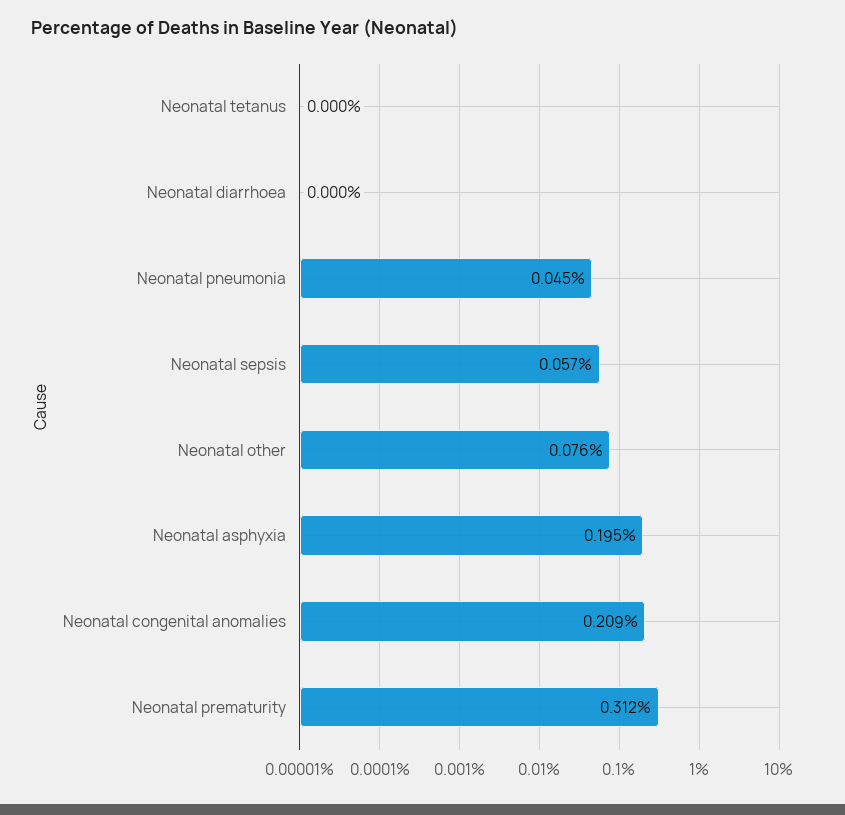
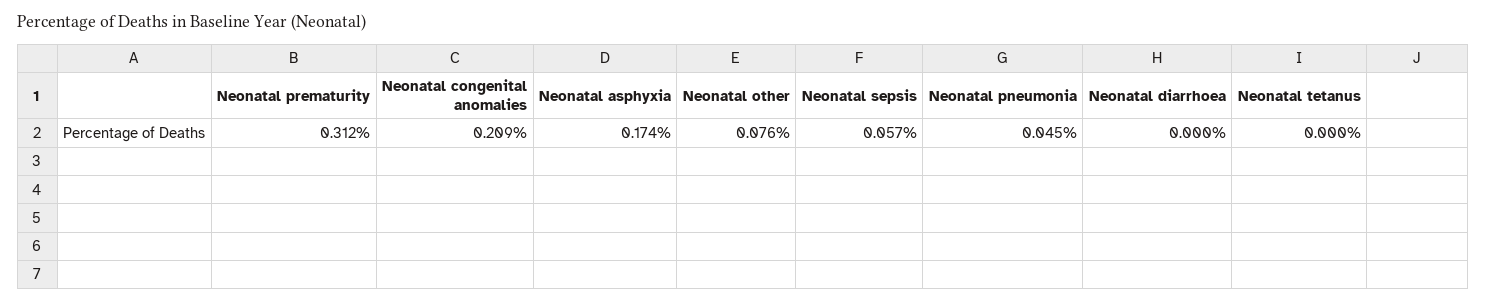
Neonatal asphyxia: 0.195 -> 0.174

